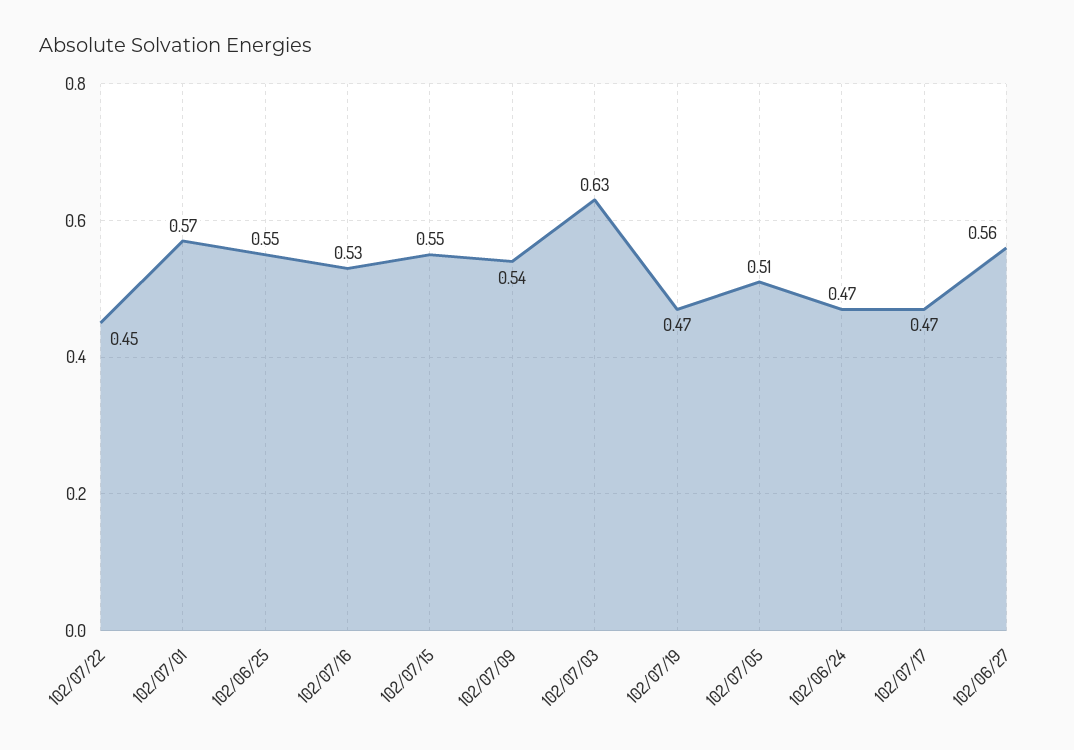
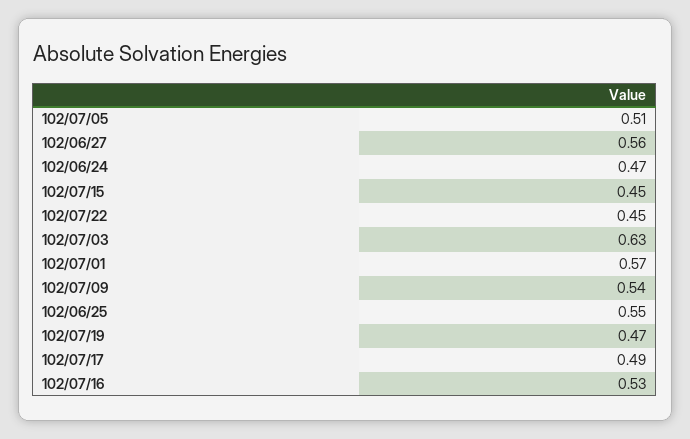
102/07/15: 0.55 -> 0.45
102/07/17: 0.47 -> 0.49

